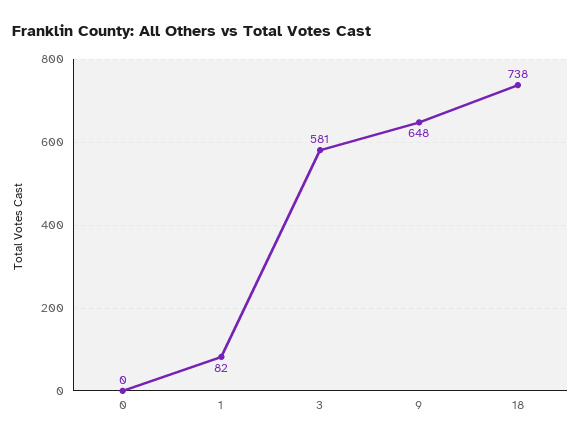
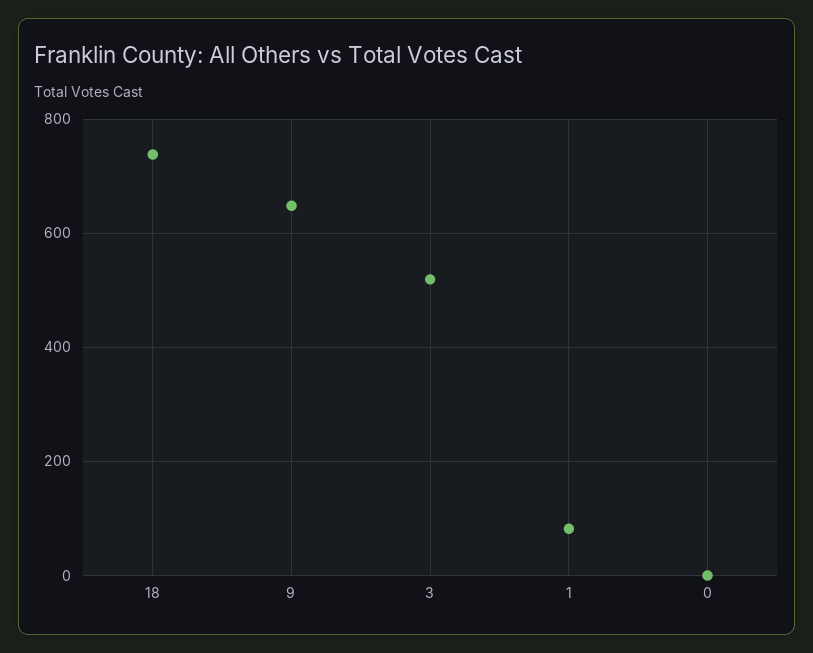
3: 581 -> 520

